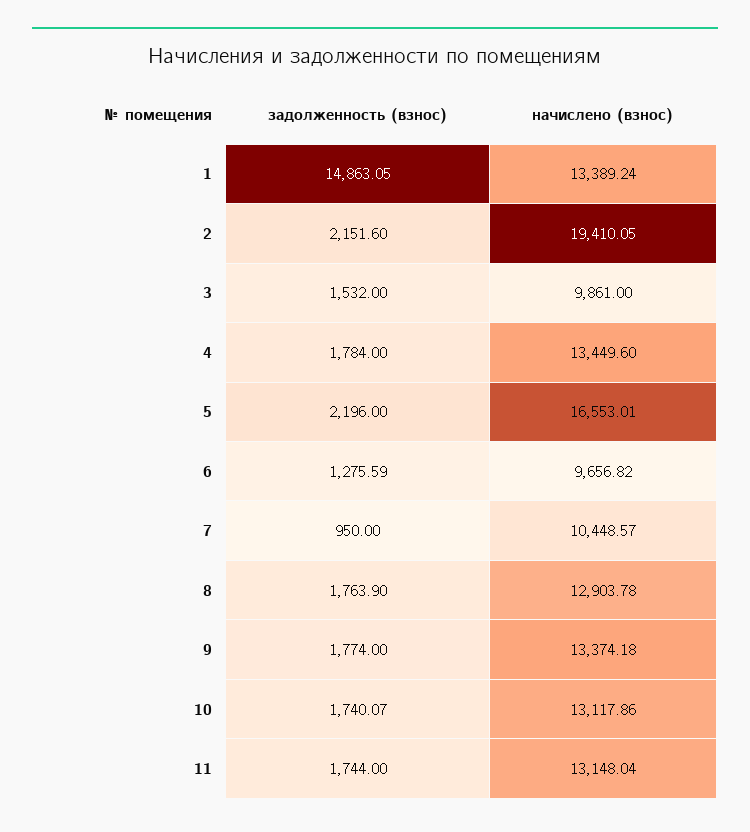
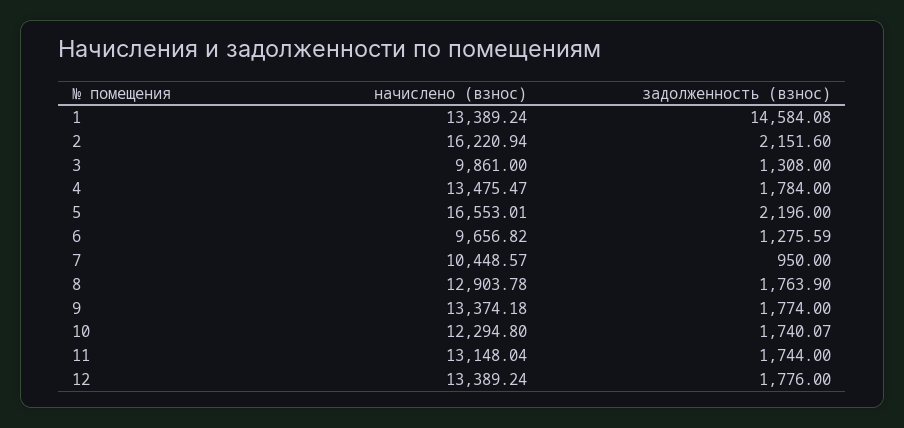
задолженность (взнос), 1: 14863.05 -> 14584.08
начислено (взнос), 2: 19410.05 -> 16220.94
задолженность (взнос), 3: 1532 -> 1308
начислено (взнос), 4: 13449.6 -> 13475.47
начислено (взнос), 10: 13117.86 -> 12294.8
начислено (взнос), 12: none -> 13389.24
задолженность (взнос), 12: none -> 1776

